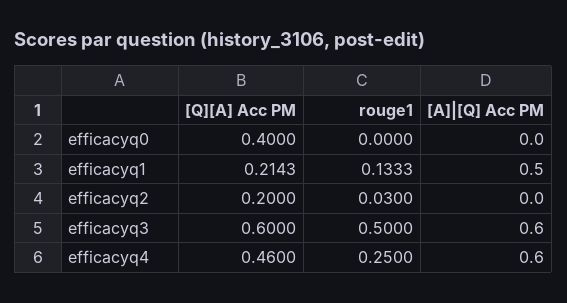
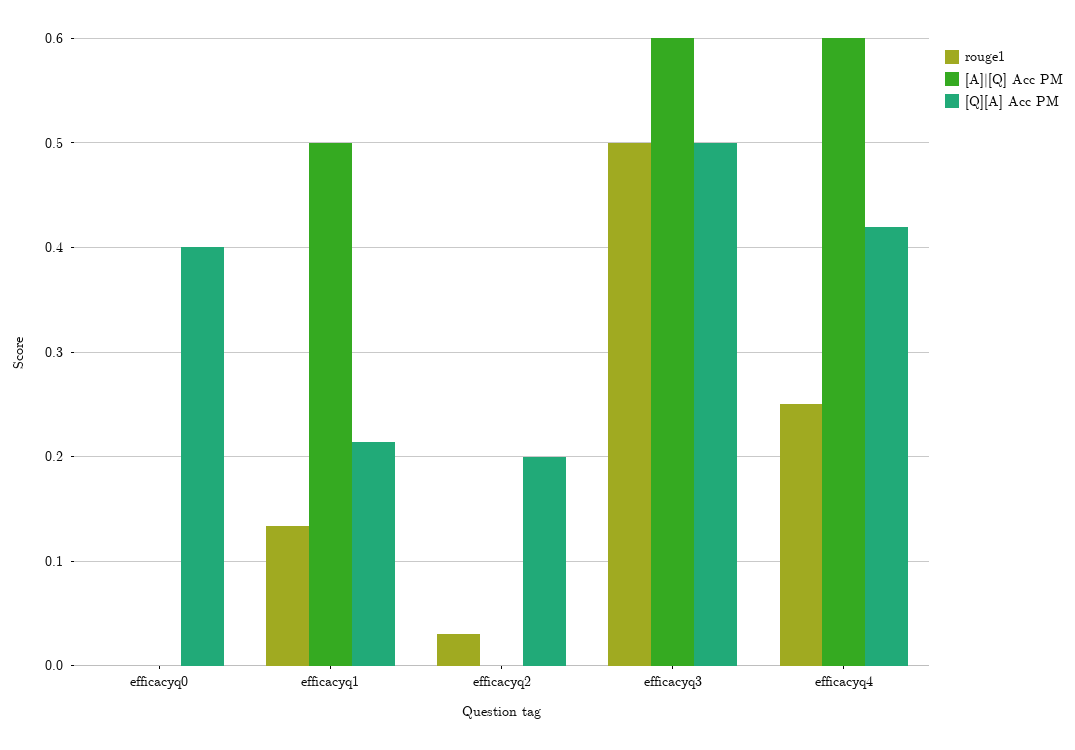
[Q][A] Acc PM, efficacyq3: 0.6 -> 0.5
[Q][A] Acc PM, efficacyq4: 0.46 -> 0.42

